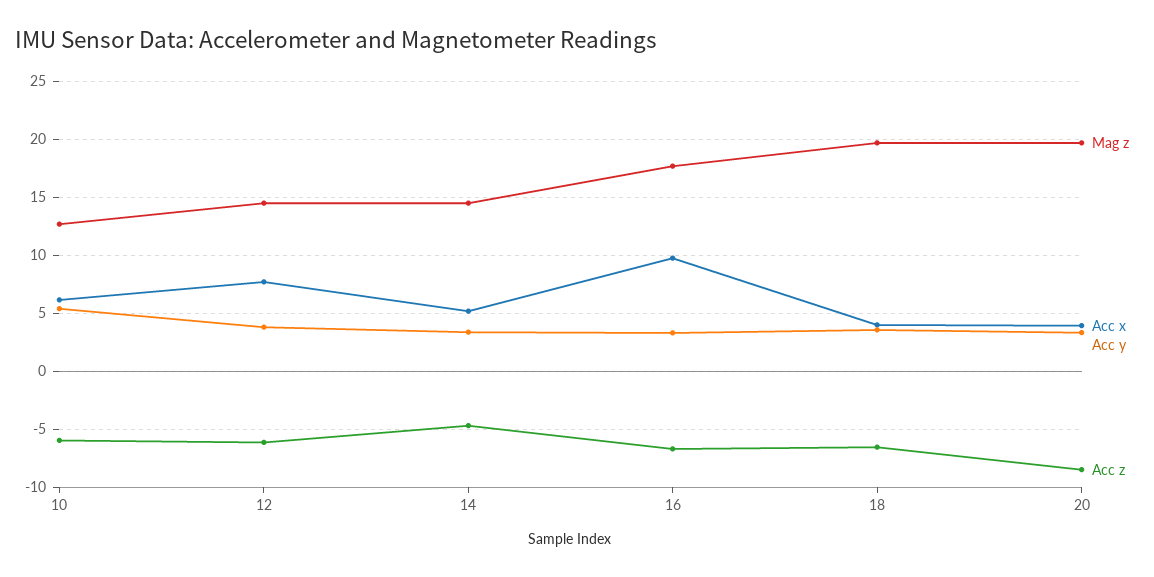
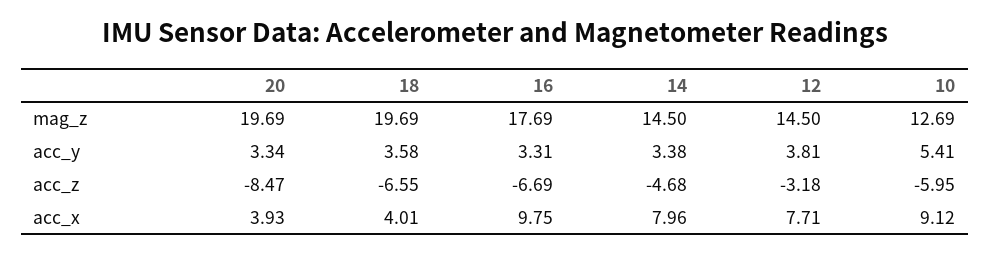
Acc x, 10: 6 -> 9.12
Acc z, 12: -6 -> -3.18
Acc x, 14: 5 -> 7.96

